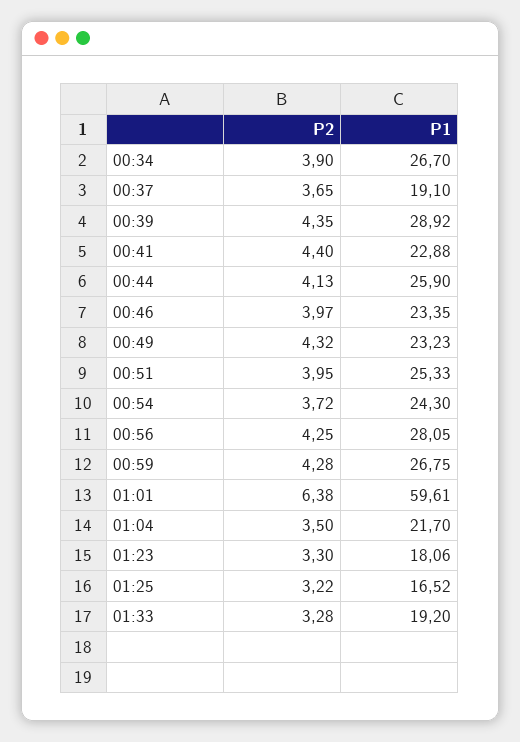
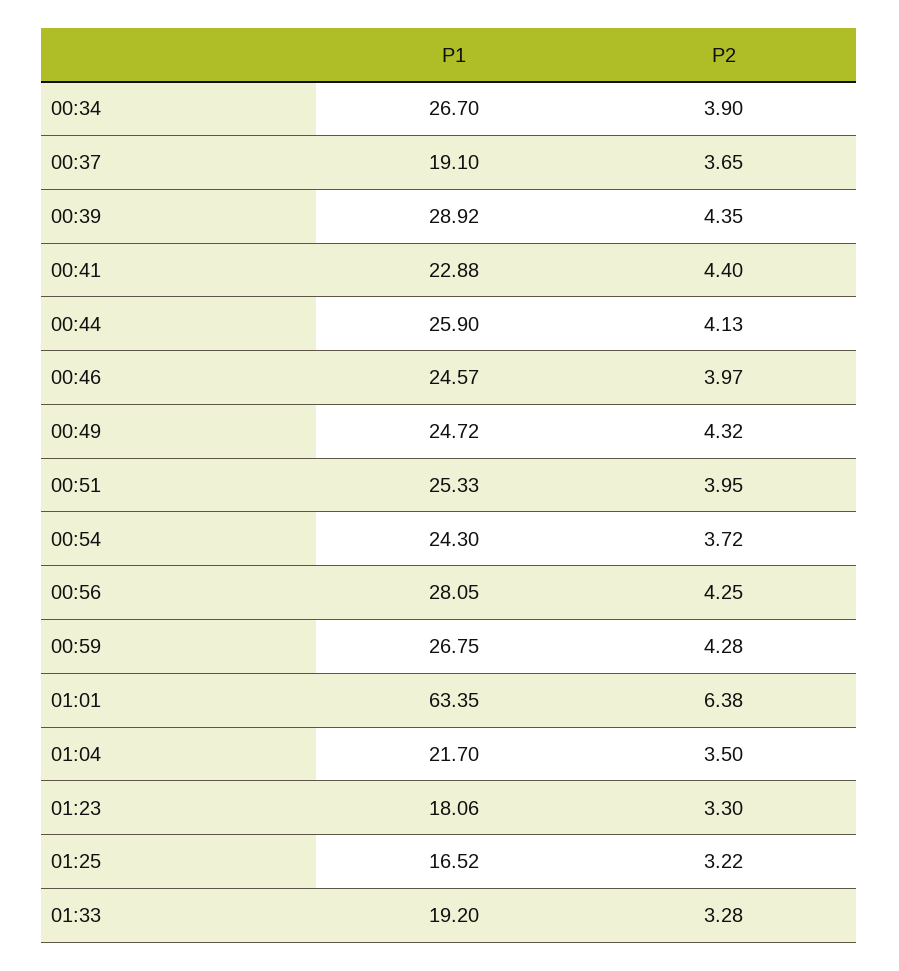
P1, 00:46: 23.35 -> 24.57
P1, 00:49: 23.23 -> 24.72
P1, 01:01: 59.61 -> 63.35

